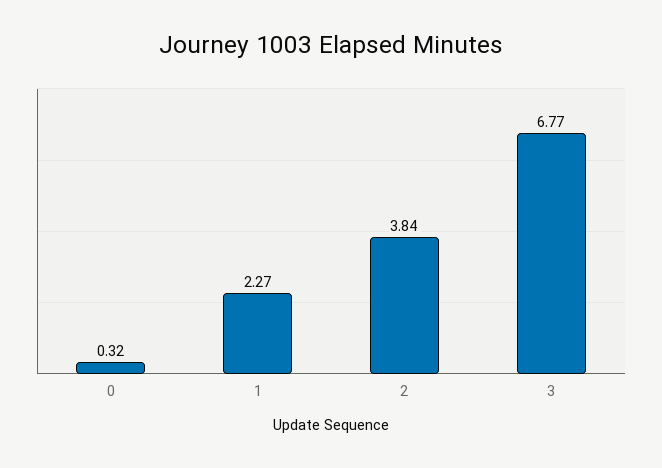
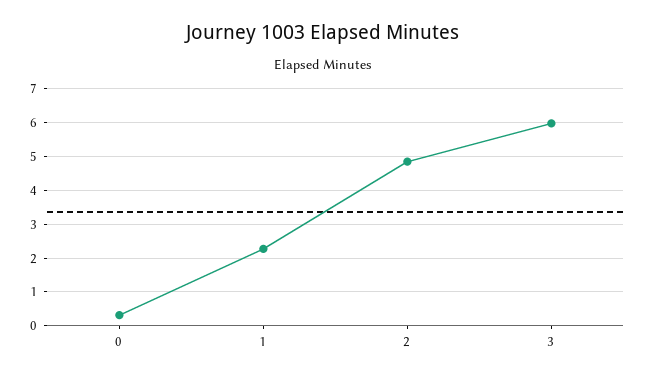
2: 3.84 -> 4.8
3: 6.77 -> 6

